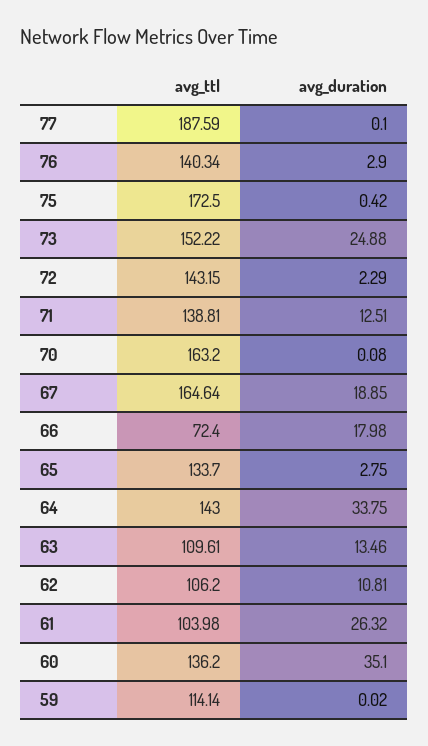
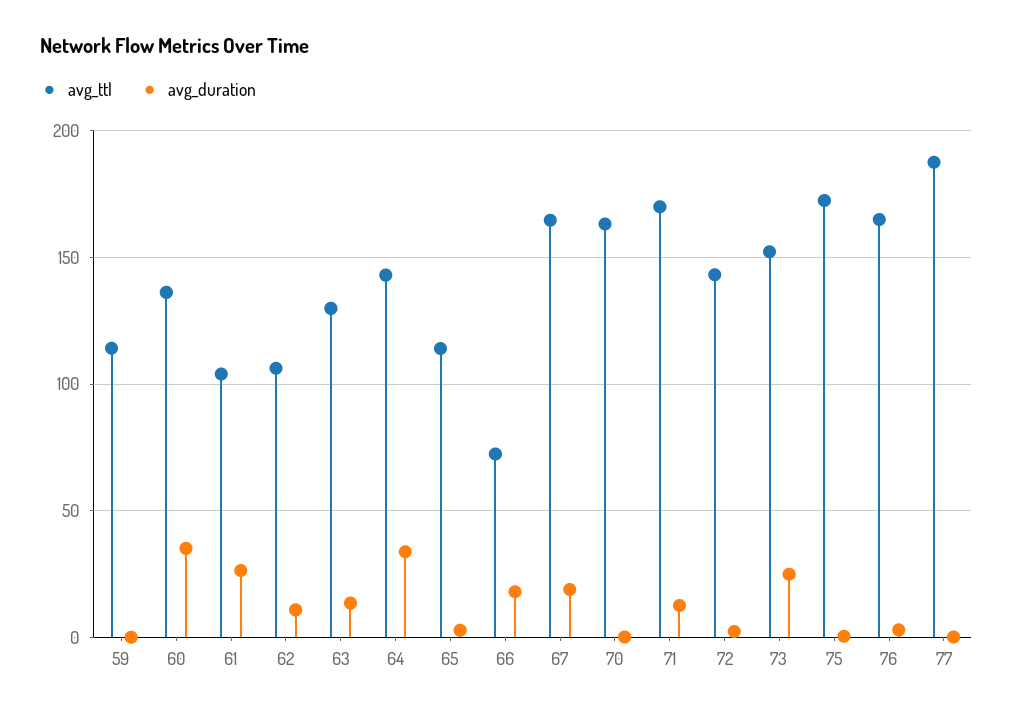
avg_ttl, 76: 140.34 -> 165
avg_ttl, 71: 138.81 -> 170
avg_ttl, 65: 133.7 -> 115
avg_ttl, 63: 109.61 -> 130

